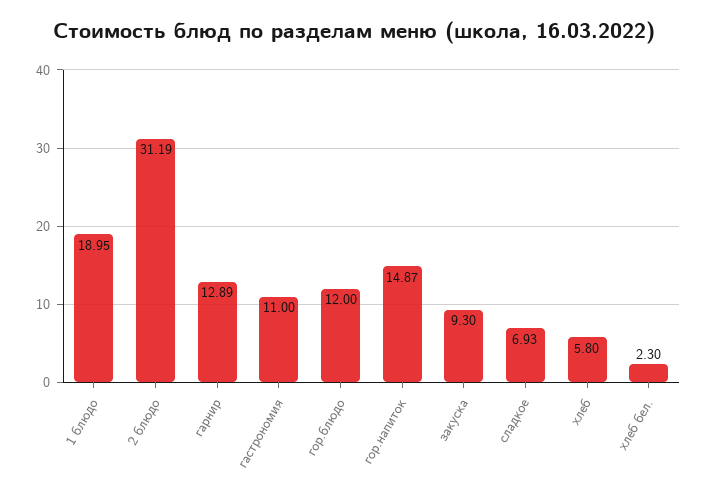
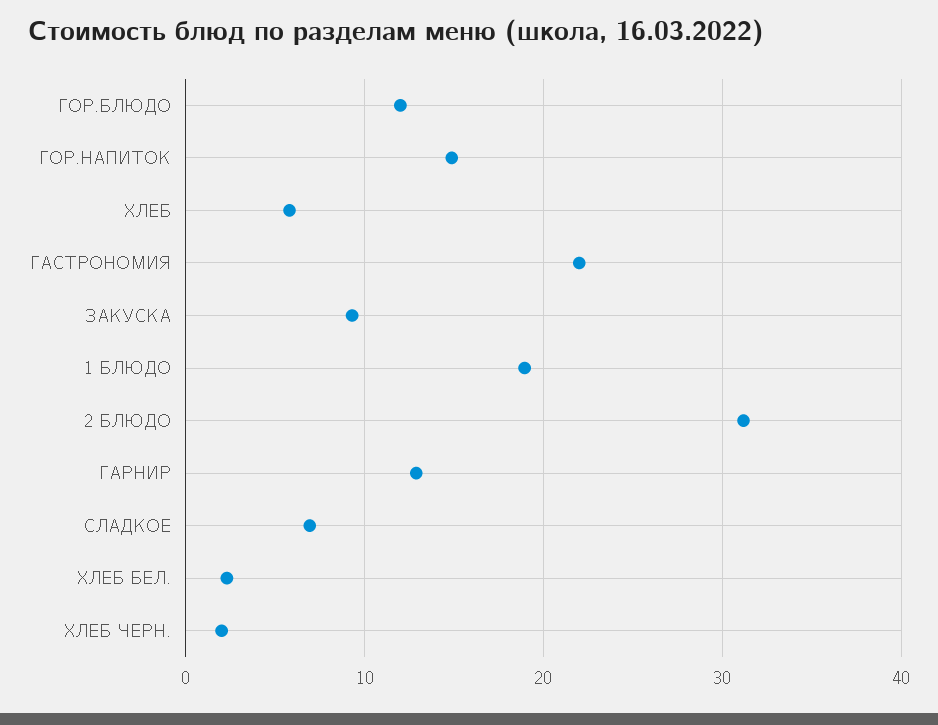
гастрономия: 11 -> 22
ХЛЕБ ЧЕРН.: none -> 2

